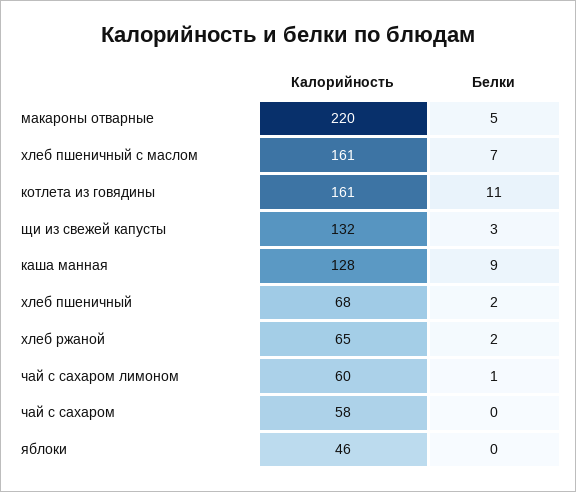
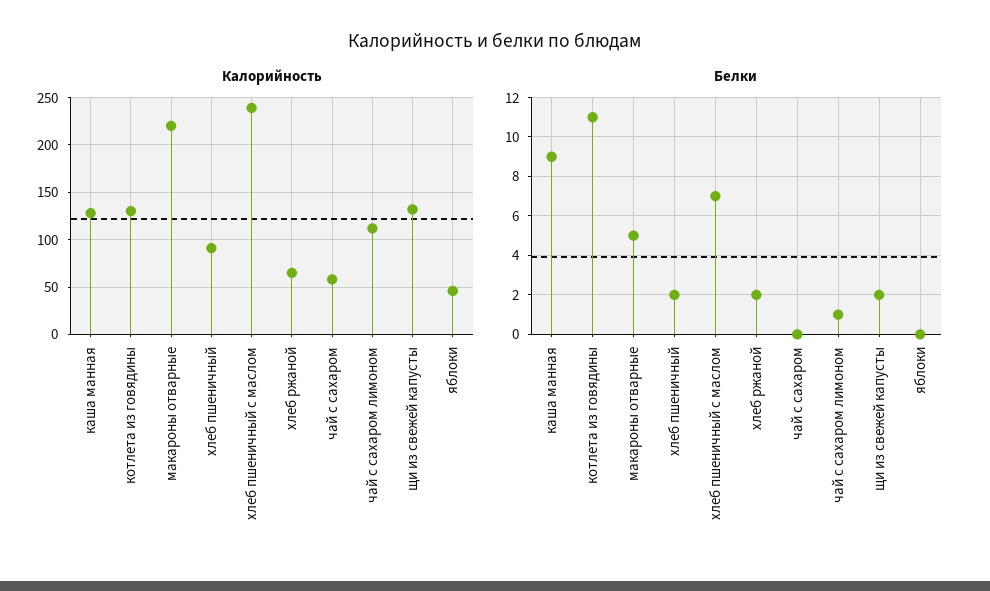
Калорийность, хлеб пшеничный с маслом: 161 -> 240
Калорийность, котлета из говядины: 161 -> 130
Белки, щи из свежей капусты: 3 -> 2
Калорийность, хлеб пшеничный: 68 -> 90
Калорийность, чай с сахаром лимоном: 60 -> 110

